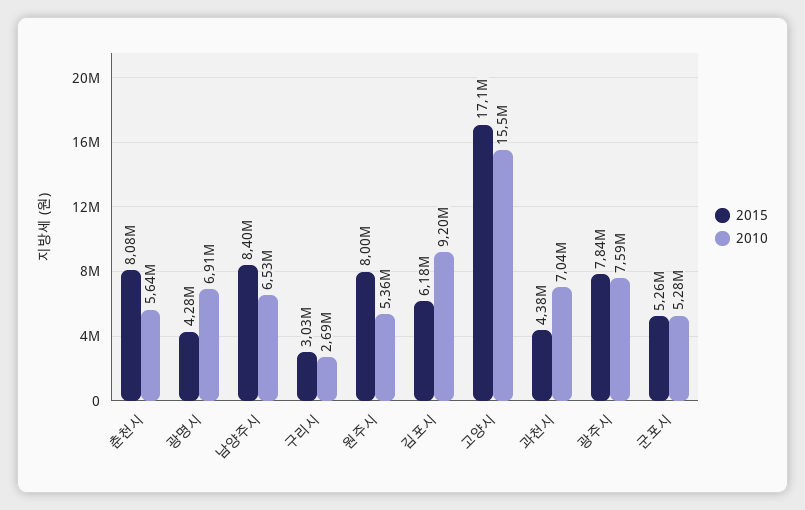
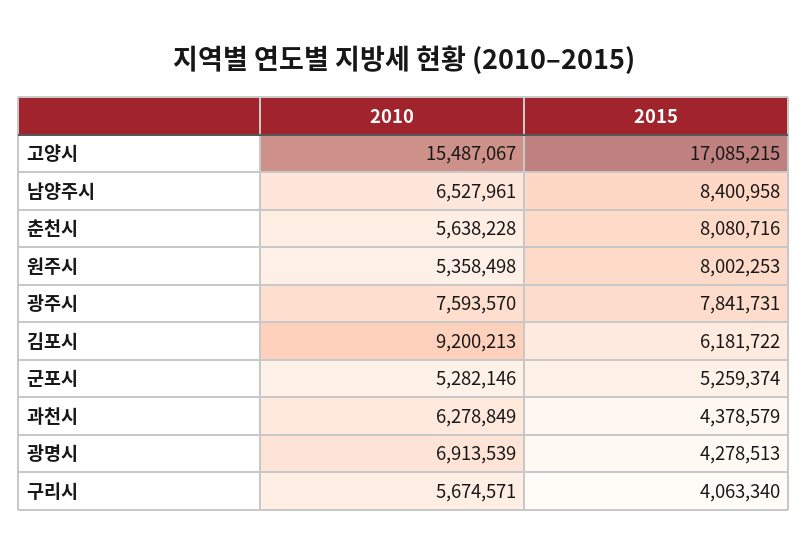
2015, 구리시: 3030000 -> 4063340
2010, 구리시: 2690000 -> 5674571
2010, 과천시: 7040000 -> 6278849

